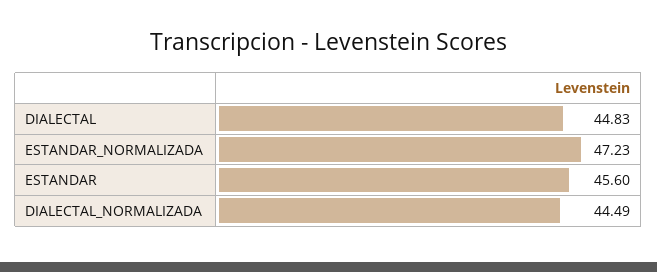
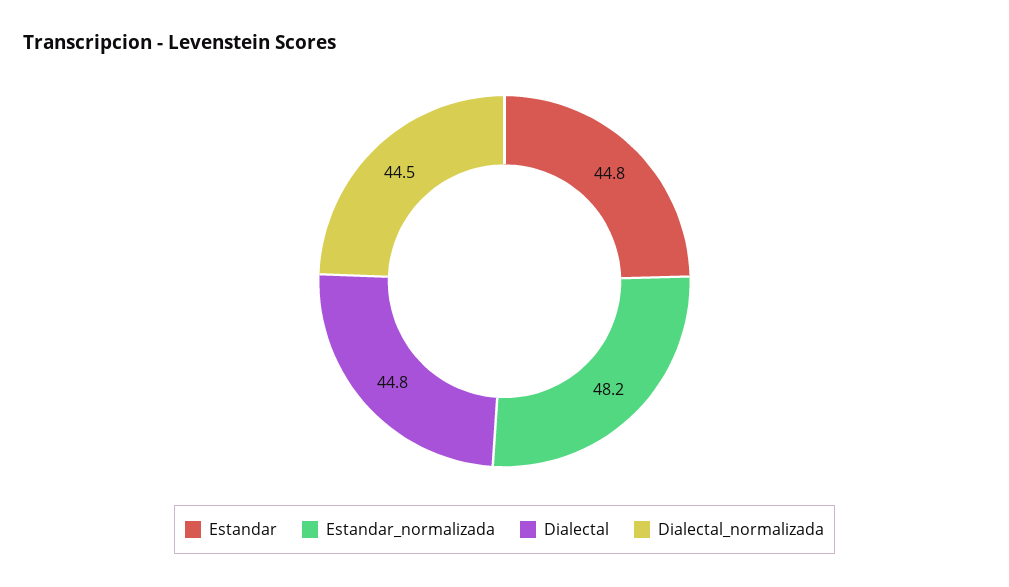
ESTANDAR_NORMALIZADA: 47.23 -> 48.2
ESTANDAR: 45.6 -> 44.8

